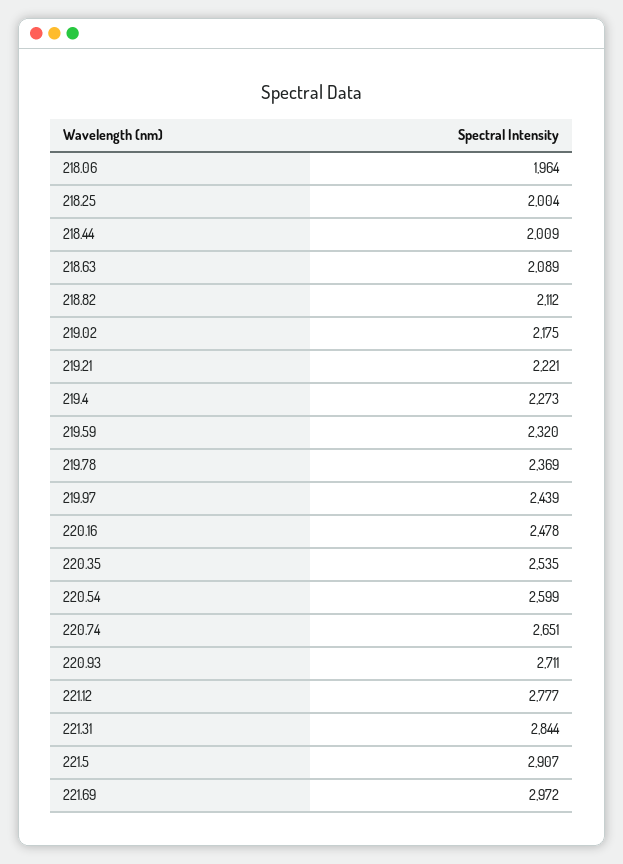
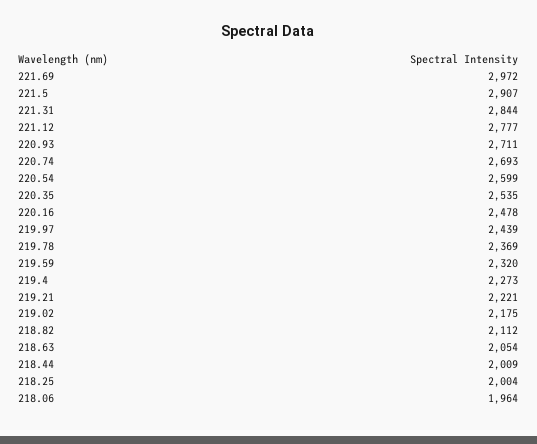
218.63: 2089 -> 2054
220.74: 2651 -> 2693

